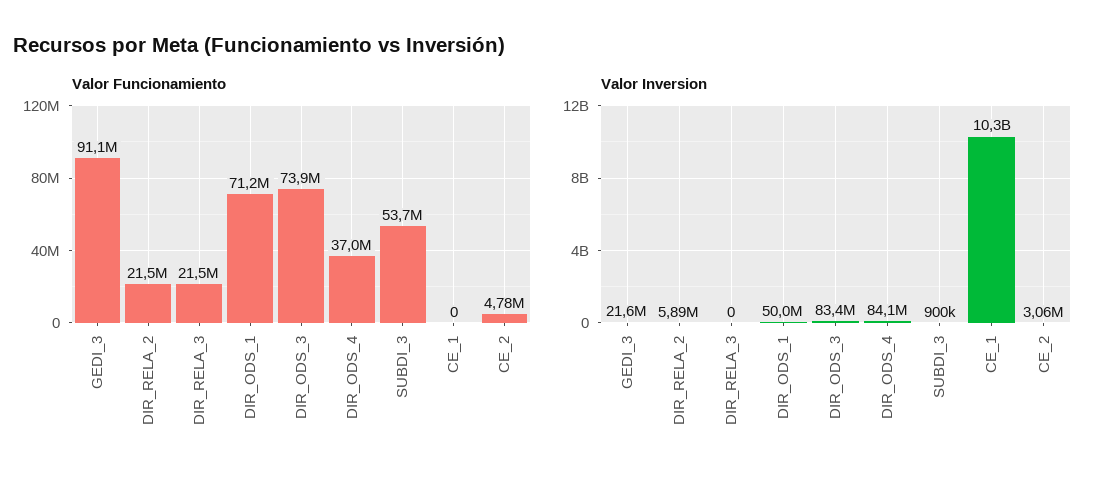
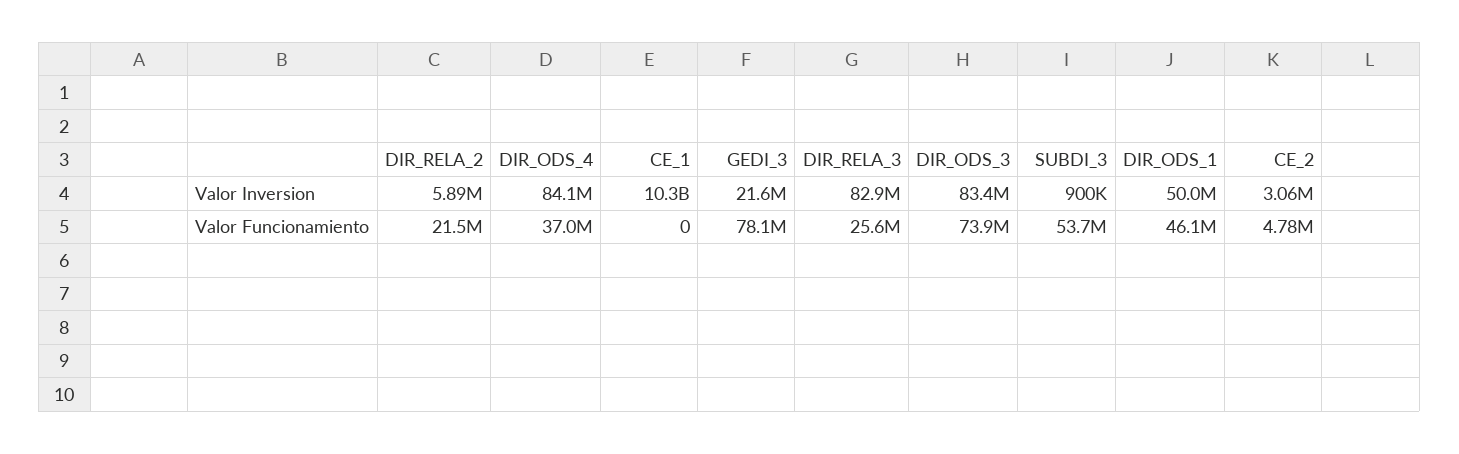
Valor Funcionamiento, GEDI_3: 91100000 -> 78100000
Valor Funcionamiento, DIR_RELA_3: 21500000 -> 25600000
Valor Funcionamiento, DIR_ODS_1: 71200000 -> 46100000
Valor Inversion, DIR_RELA_3: 0 -> 82900000

